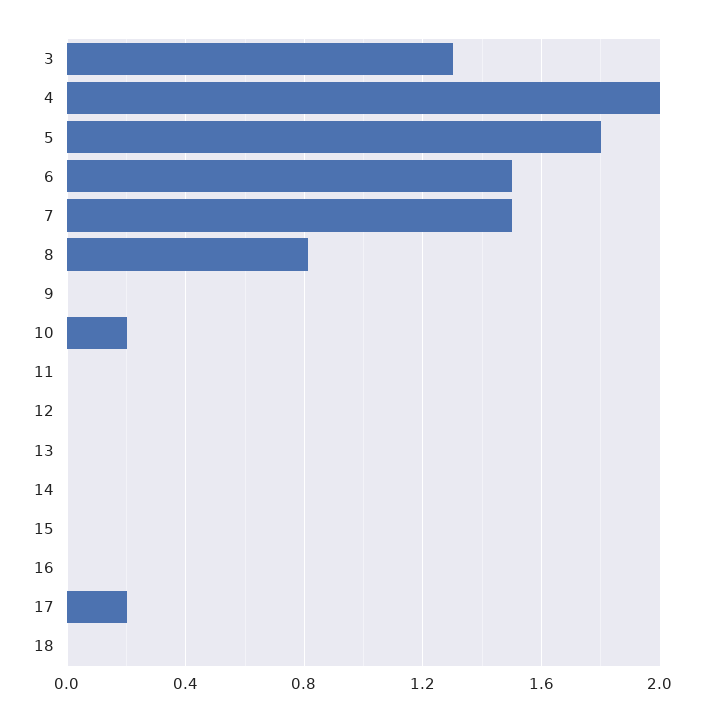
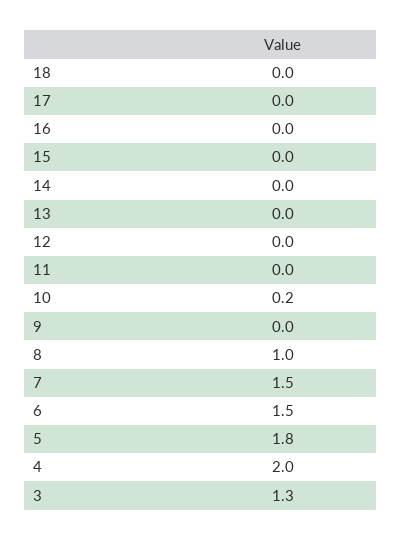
8: 0.8 -> 1
17: 0.2 -> 0

